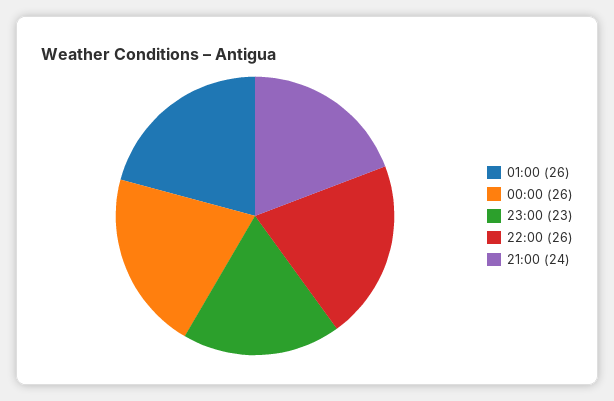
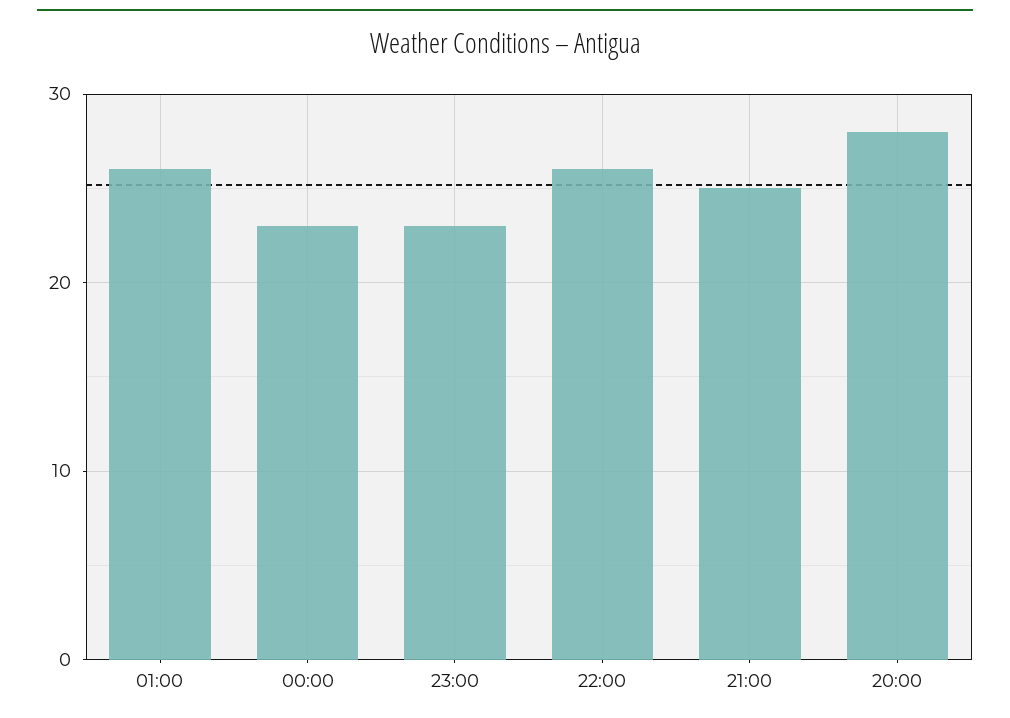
00:00: 26 -> 23
21:00: 24 -> 25
20:00: none -> 28

